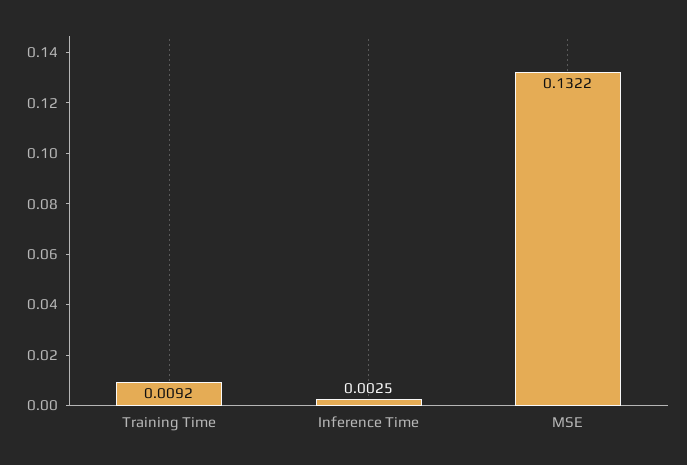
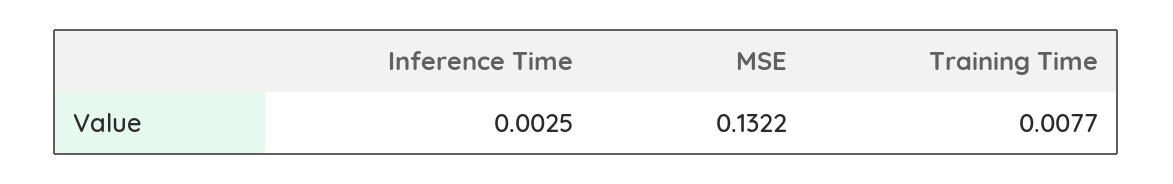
Training Time: 0.0092 -> 0.0077

